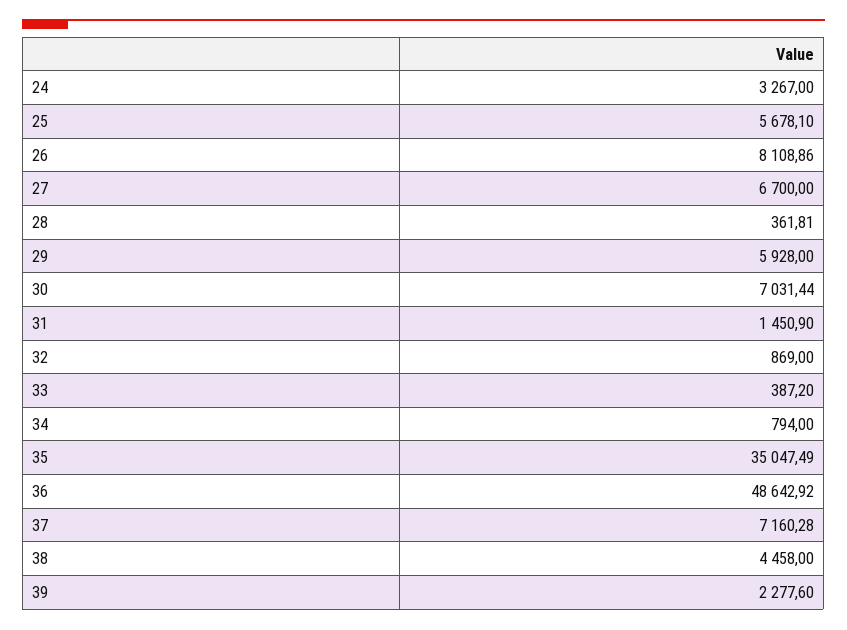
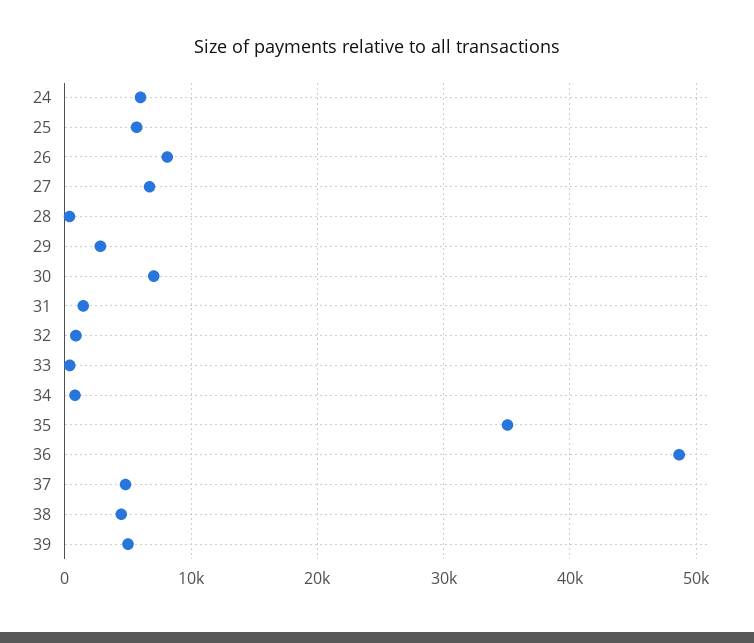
24: 3267 -> 6000
29: 5928 -> 3000
37: 7160.28 -> 5000
39: 2277.6 -> 5000

